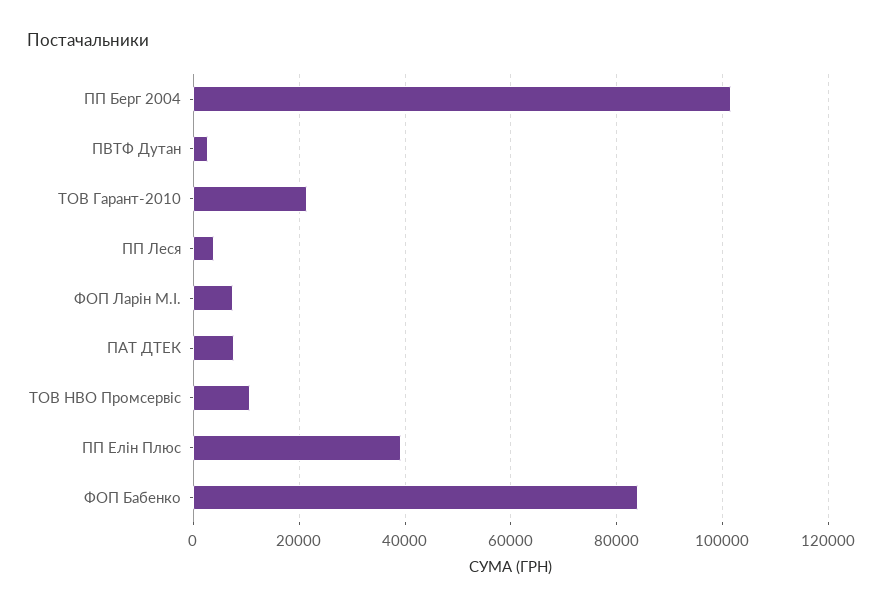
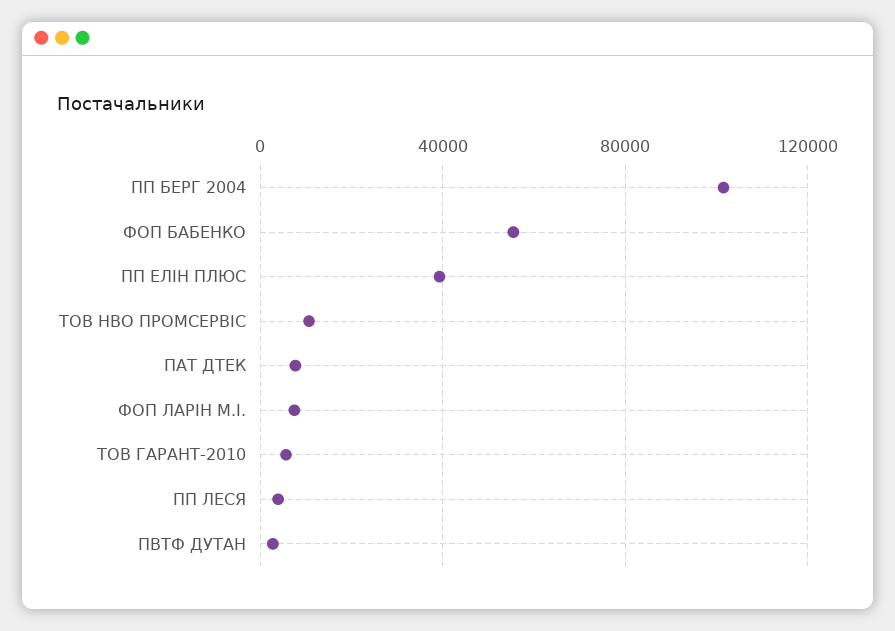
ТОВ Гарант-2010: 22000 -> 5000
ФОП Бабенко: 84000 -> 55000

